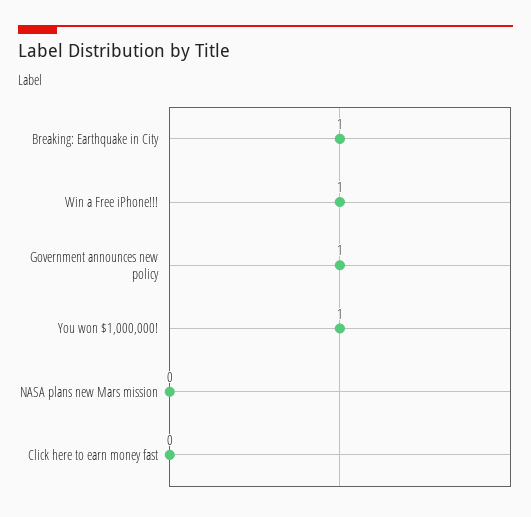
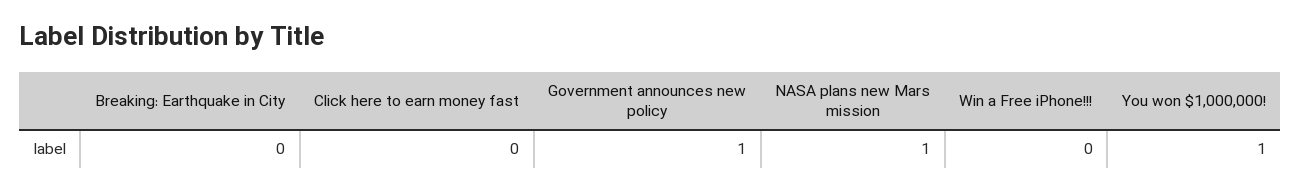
Breaking: Earthquake in City: 1 -> 0
Win a Free iPhone!!!: 1 -> 0
NASA plans new Mars mission: 0 -> 1

